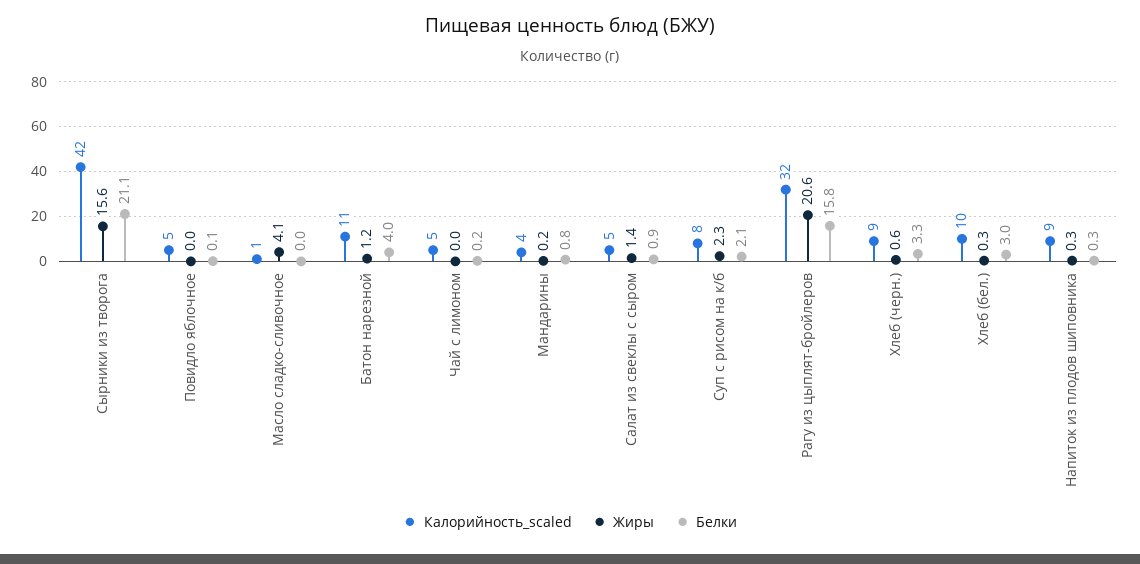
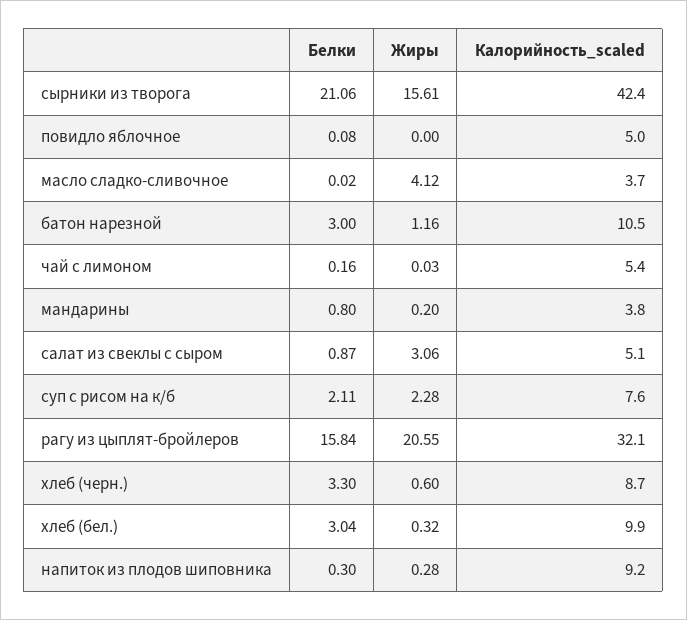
Калорийность_scaled, Масло сладко-сливочное: 1 -> 3.7
Белки, Батон нарезной: 4 -> 3
Жиры, Салат из свеклы с сыром: 1.4 -> 3.06

